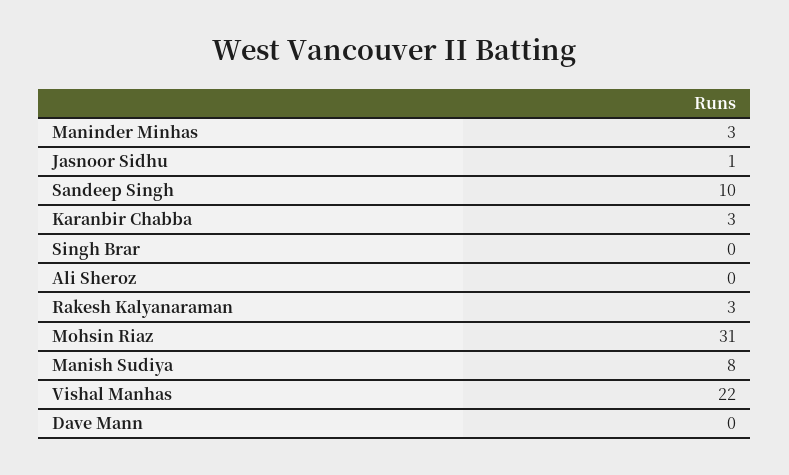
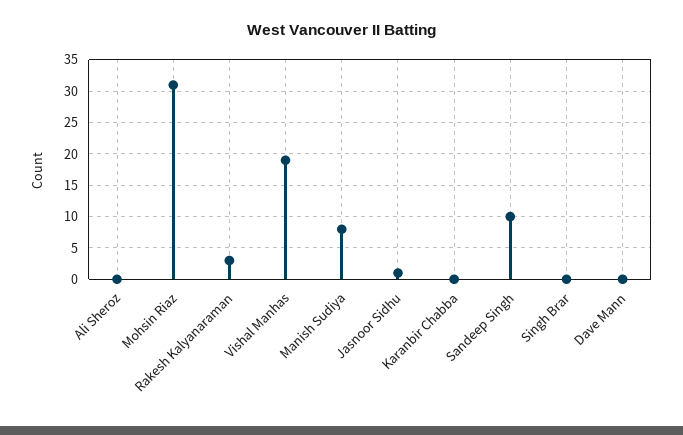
Maninder Minhas: 3 -> none
Karanbir Chabba: 3 -> 0
Vishal Manhas: 22 -> 19

